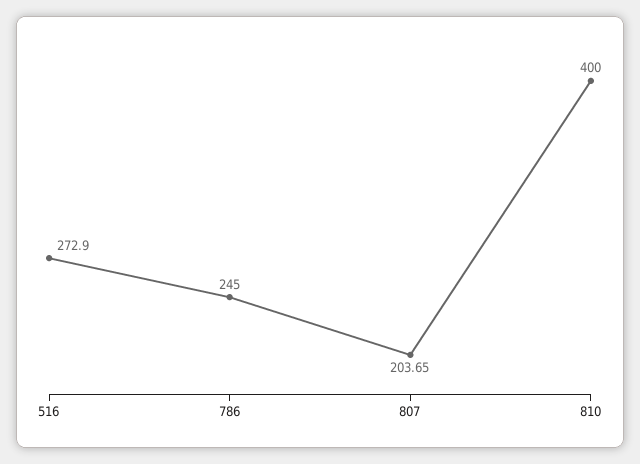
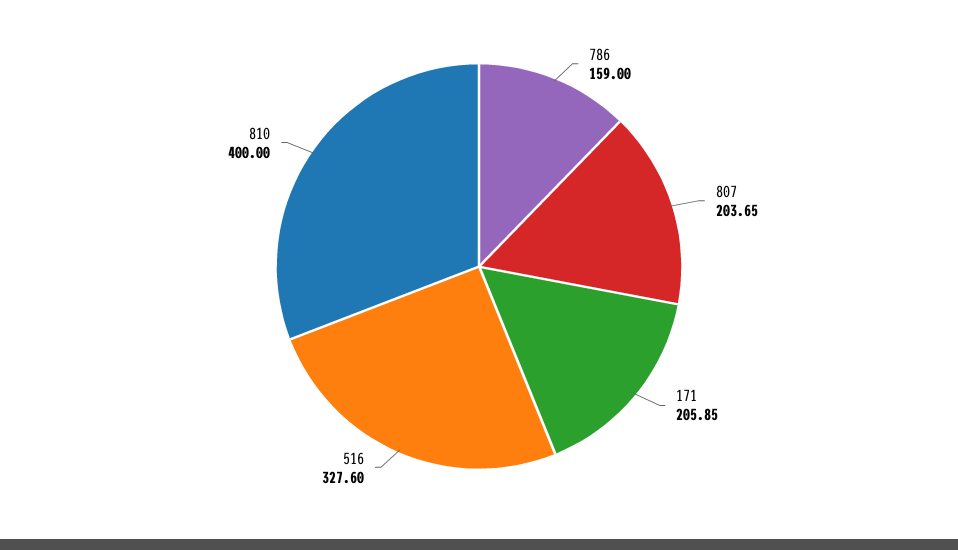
516: 272.9 -> 327.6
786: 245 -> 159
171: none -> 205.85

